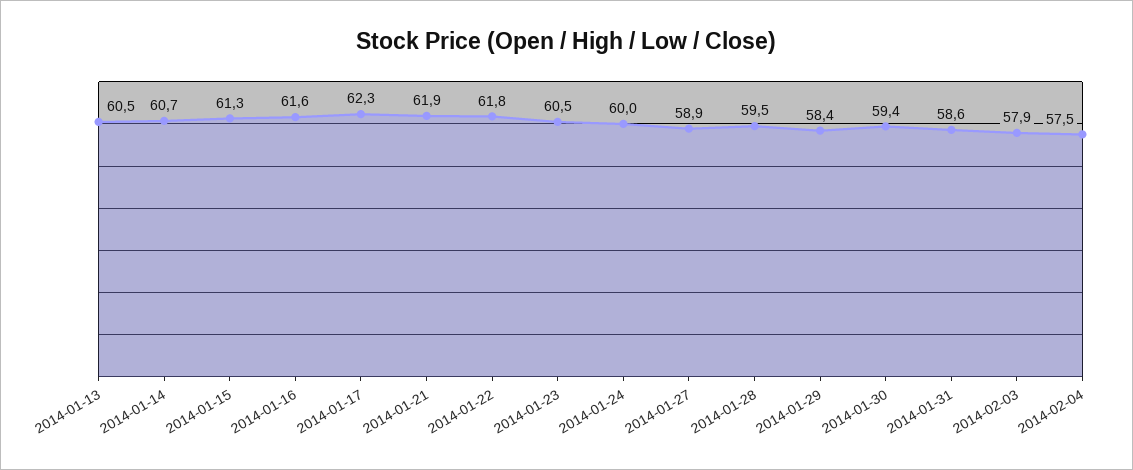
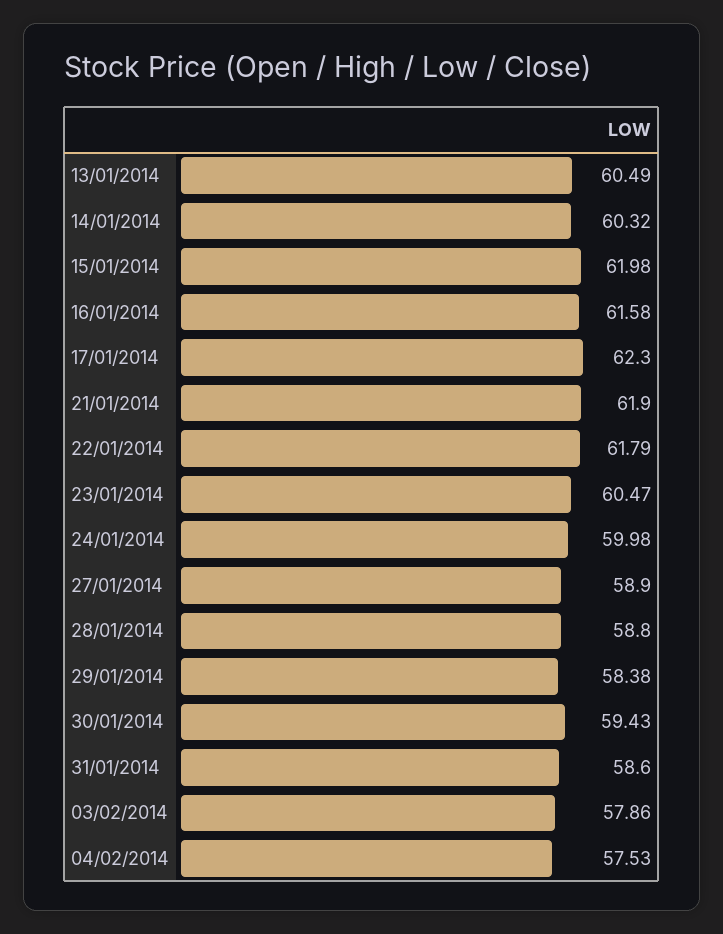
2014-01-14: 60.7 -> 60.32
2014-01-15: 61.3 -> 61.98
2014-01-28: 59.5 -> 58.8

